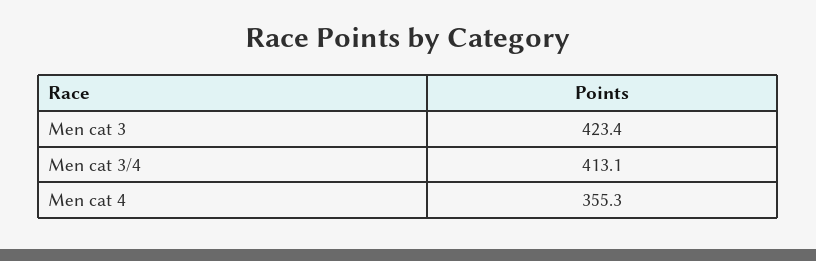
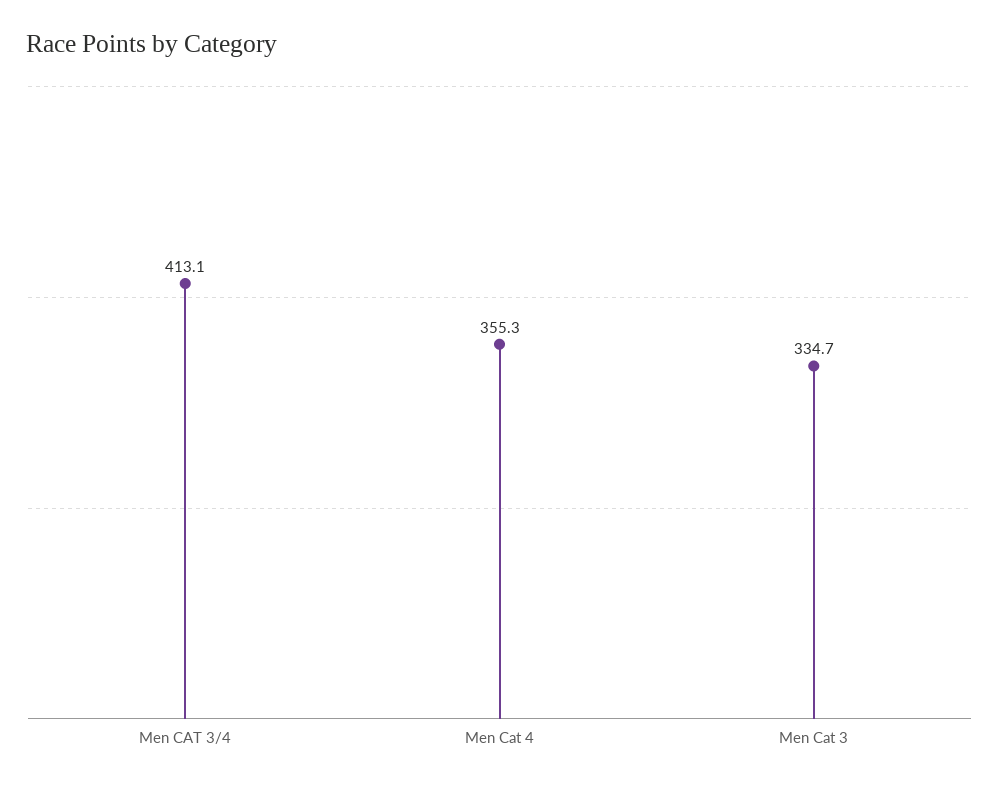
Men cat 3: 423.4 -> 334.7

